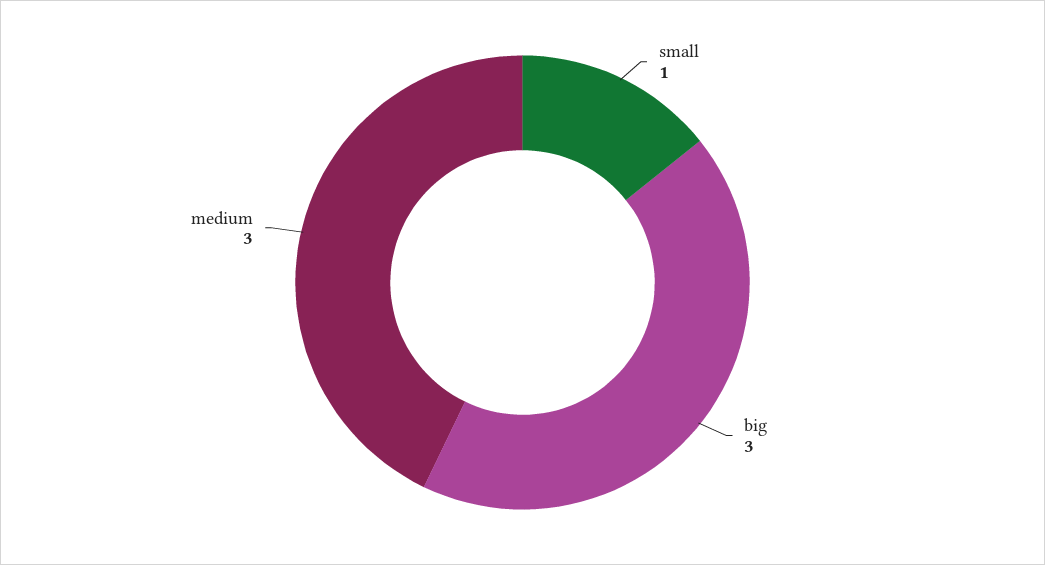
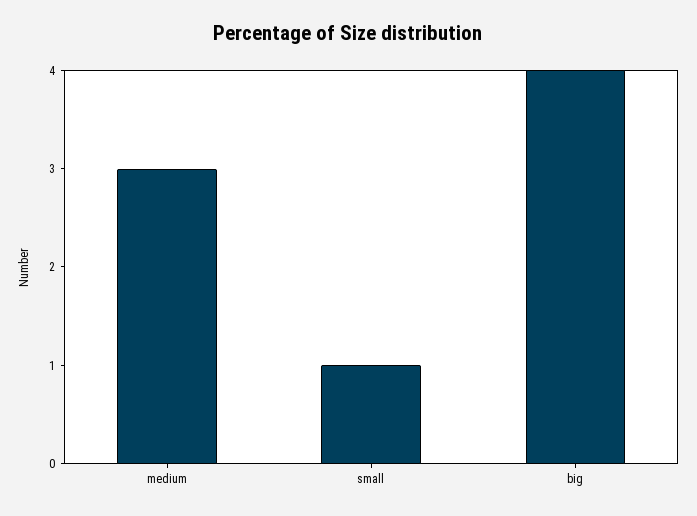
big: 3 -> 4

